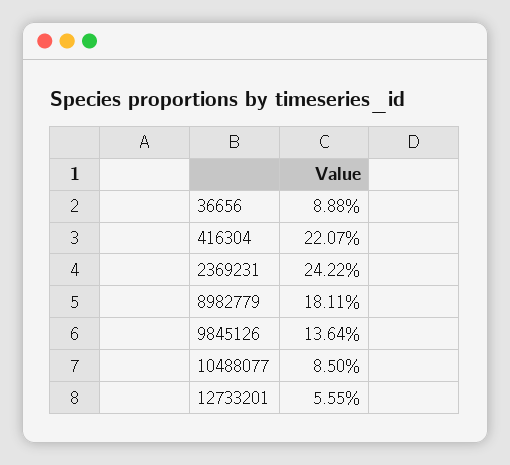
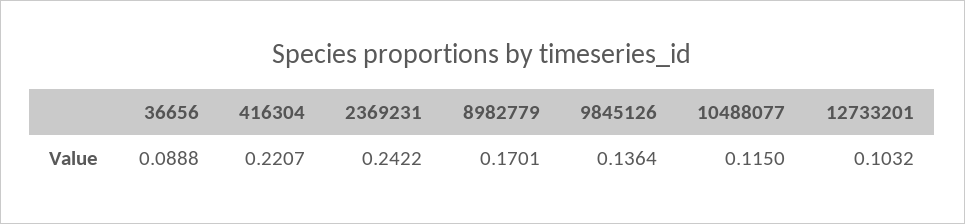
8982779: 0.1811 -> 0.1701
10488077: 0.085 -> 0.115
12733201: 0.0555 -> 0.1032

